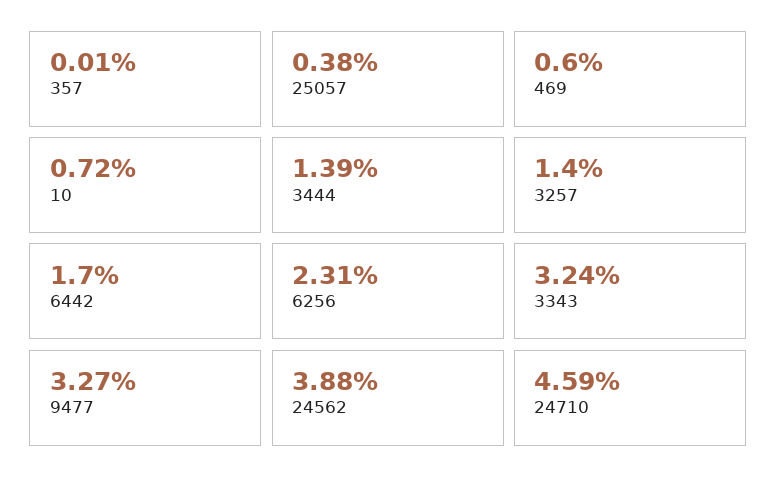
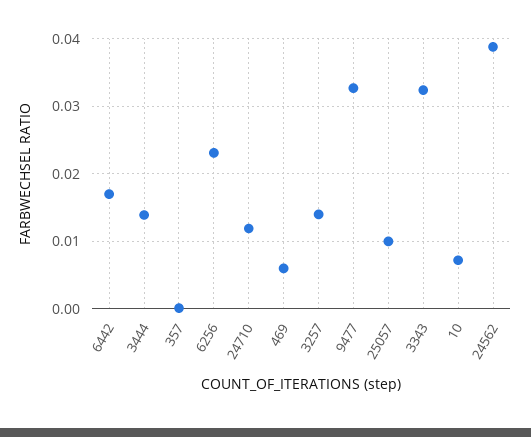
25057: 0.0038 -> 0.01
24710: 0.0459 -> 0.012

